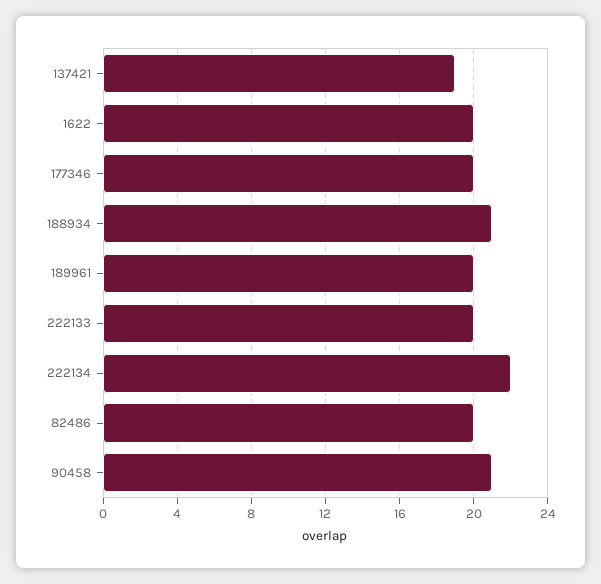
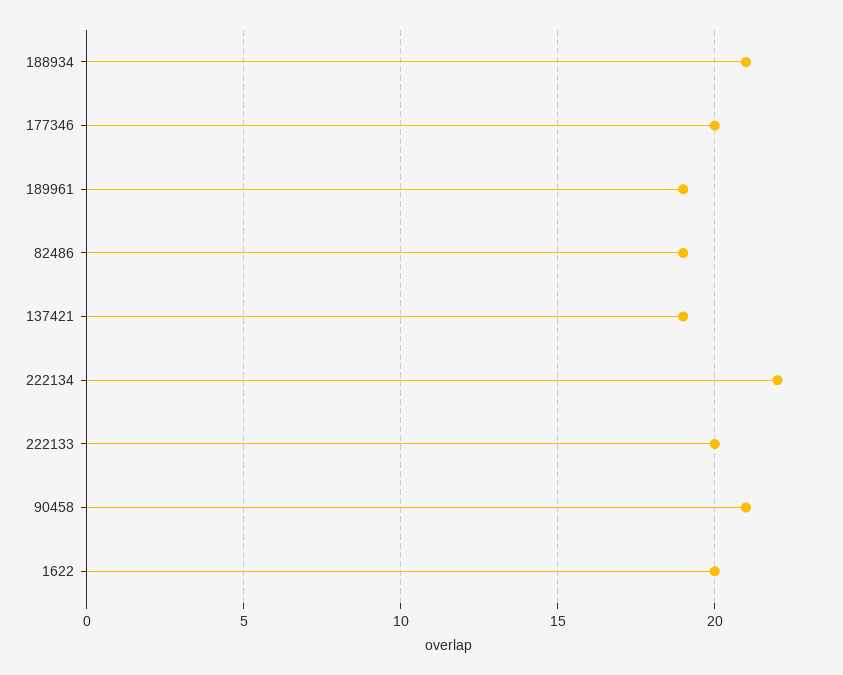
189961: 20 -> 19
82486: 20 -> 19

